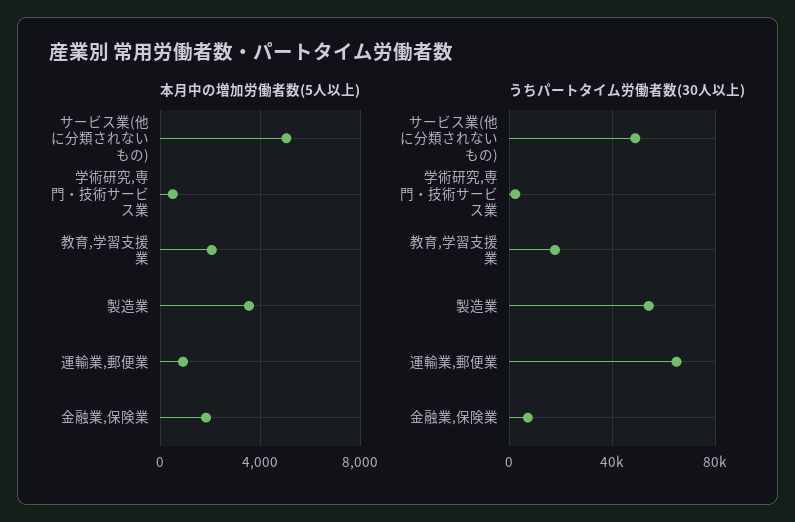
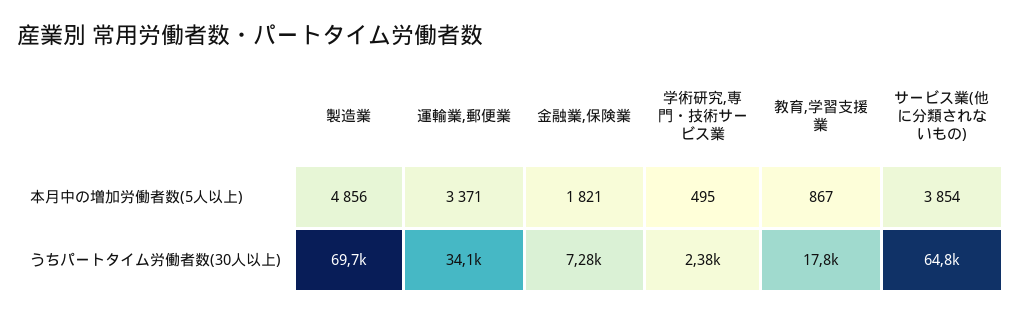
本月中の増加労働者数(5人以上), サービス業(他に分類されないもの): 5000 -> 3854
本月中の増加労働者数(5人以上), 教育,学習支援業: 2000 -> 867
本月中の増加労働者数(5人以上), 製造業: 3500 -> 4856
本月中の増加労働者数(5人以上), 運輸業,郵便業: 1000 -> 3371
うちパートタイム労働者数(30人以上), サービス業(他に分類されないもの): 50000 -> 64800
うちパートタイム労働者数(30人以上), 製造業: 55000 -> 69700
うちパートタイム労働者数(30人以上), 運輸業,郵便業: 65000 -> 34100

